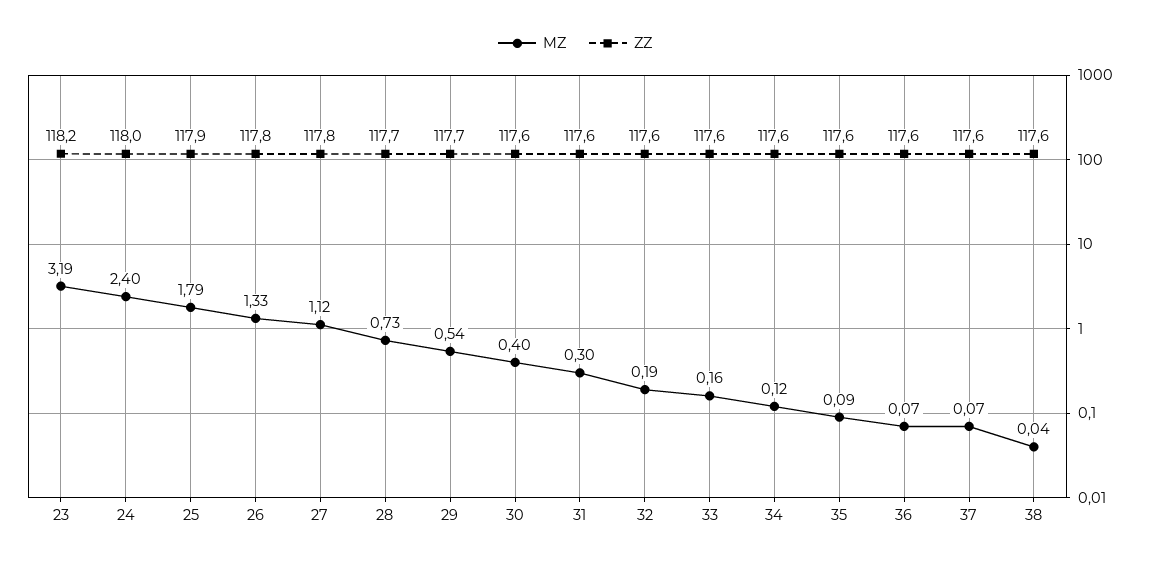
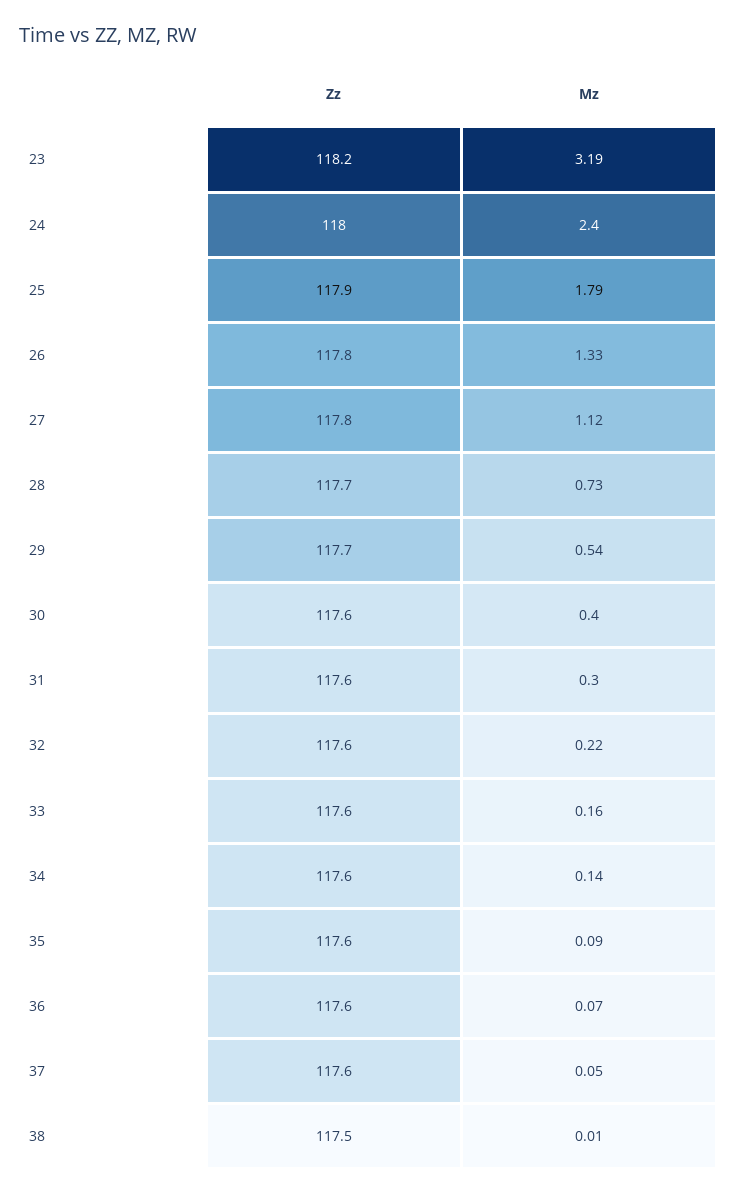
MZ, 32: 0.19 -> 0.22
MZ, 34: 0.12 -> 0.14
MZ, 37: 0.07 -> 0.05
MZ, 38: 0.04 -> 0.01
ZZ, 38: 117.6 -> 117.5

